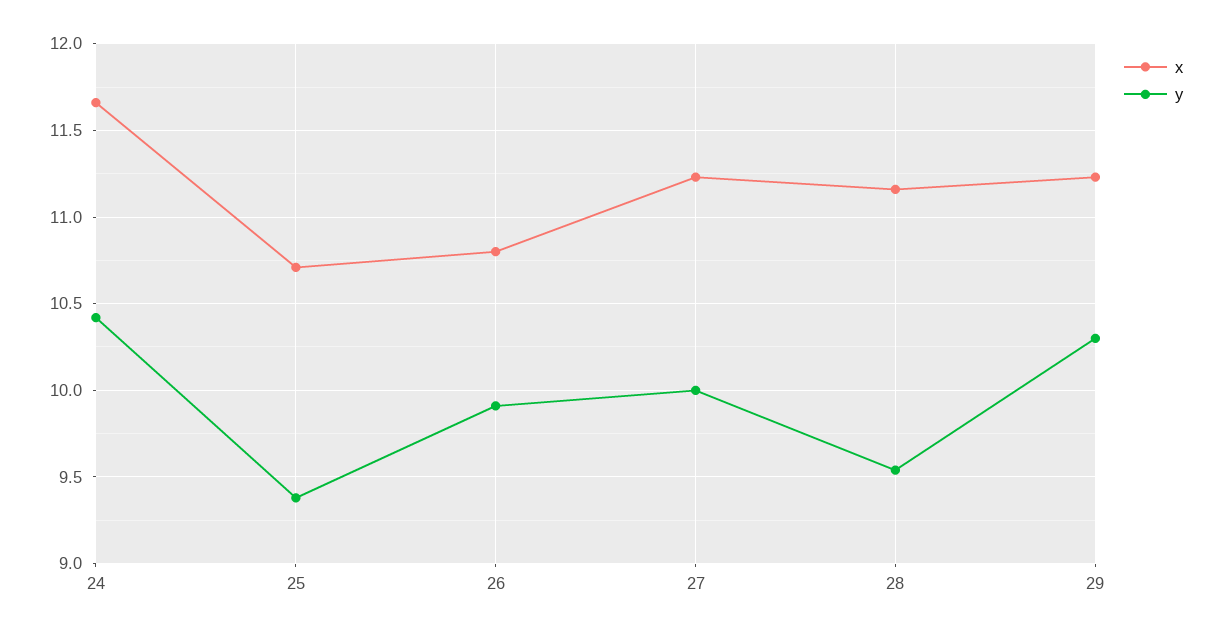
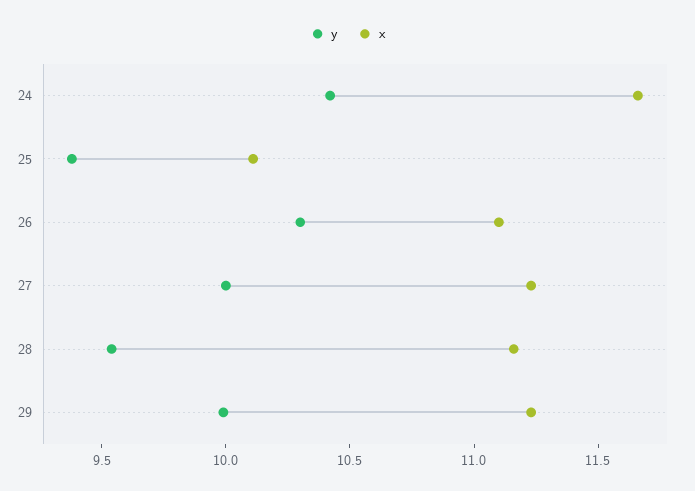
x, 25: 10.7 -> 10.1
x, 26: 10.8 -> 11.1
y, 26: 9.9 -> 10.3
y, 29: 10.3 -> 10

